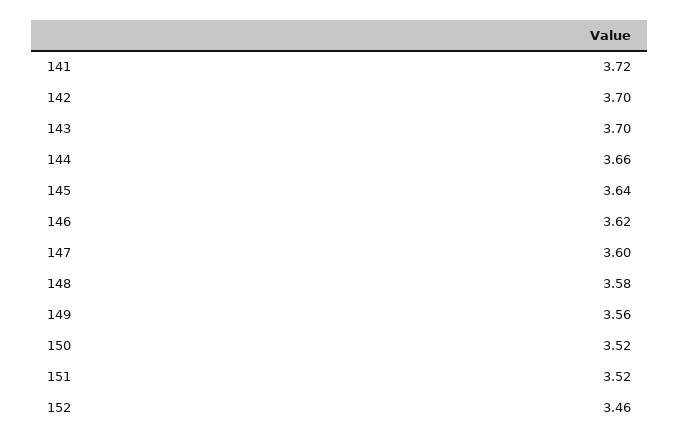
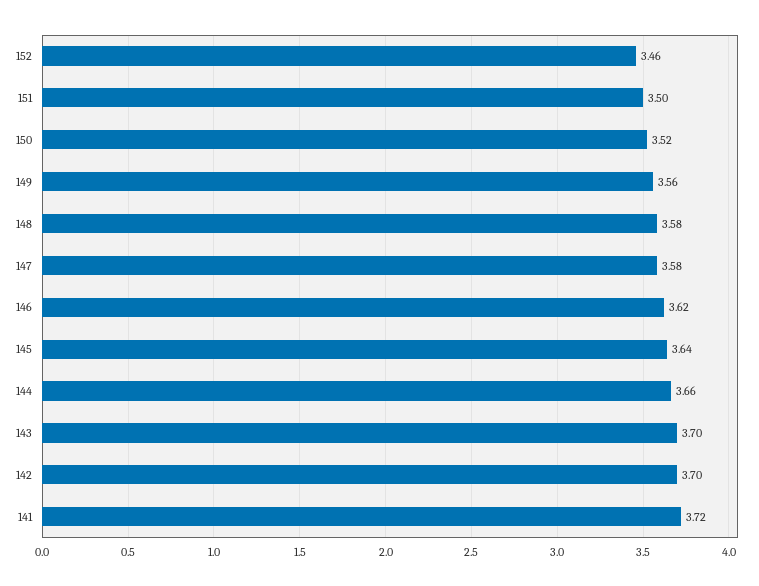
147: 3.6 -> 3.58
151: 3.52 -> 3.5

